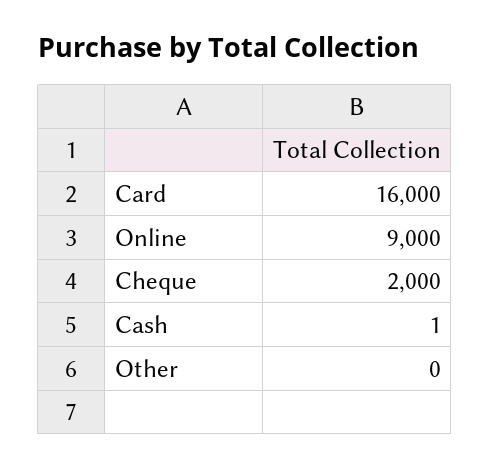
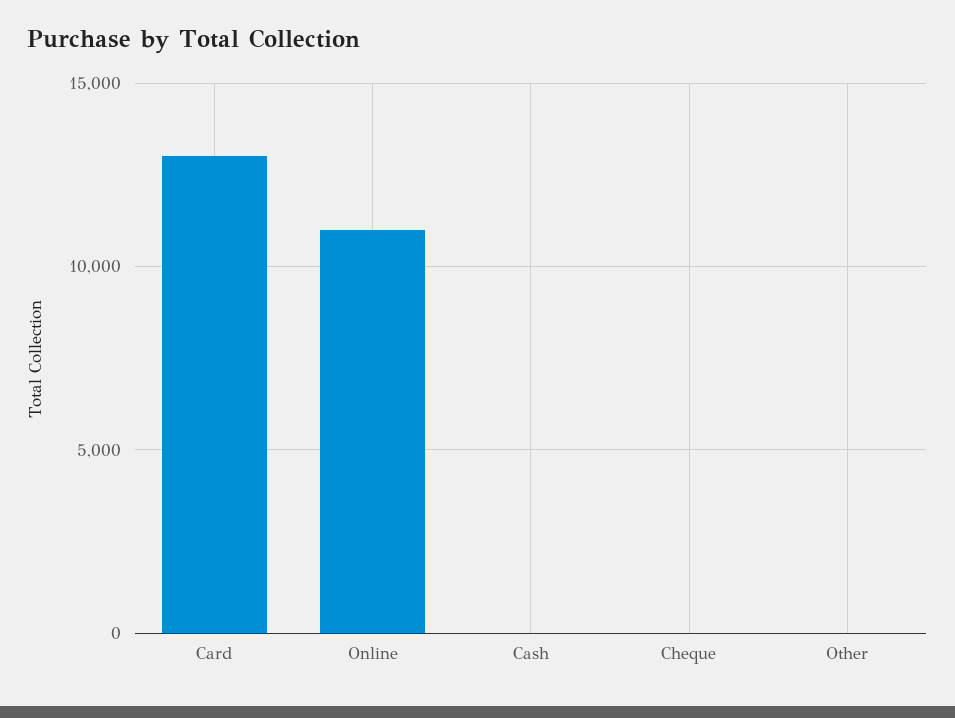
Card: 16000 -> 13000
Online: 9000 -> 11000
Cheque: 2000 -> 0

